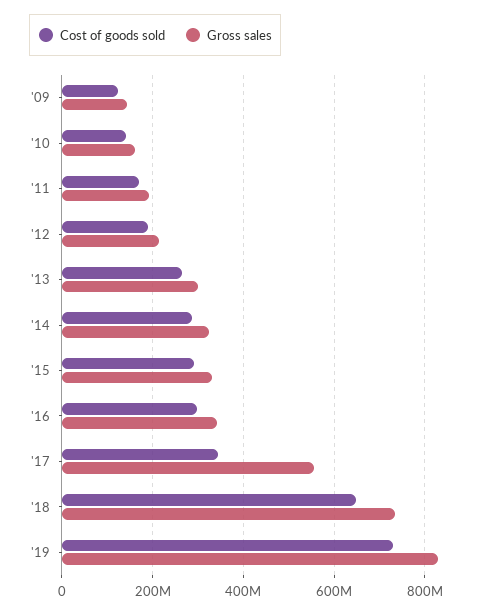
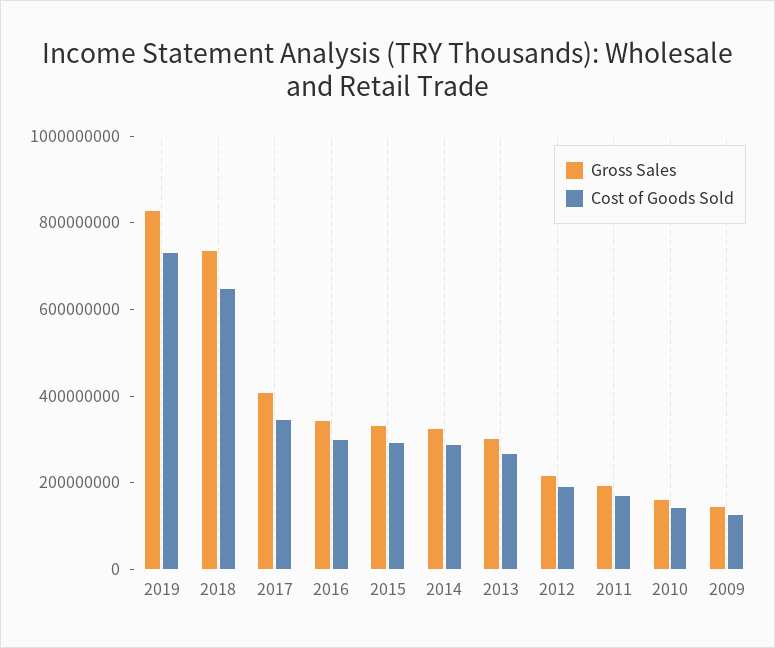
Gross sales, '17: 560000000 -> 400000000

